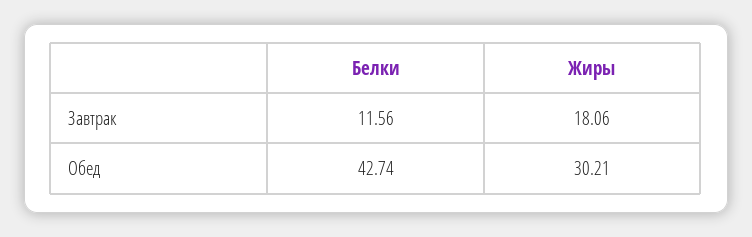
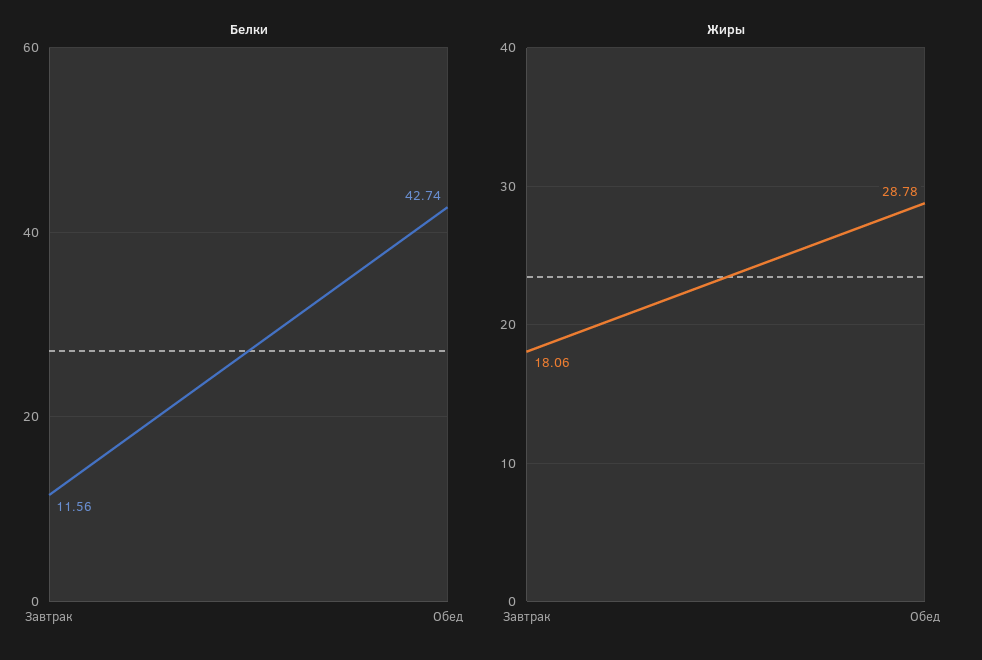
Жиры, Обед: 30.21 -> 28.78

